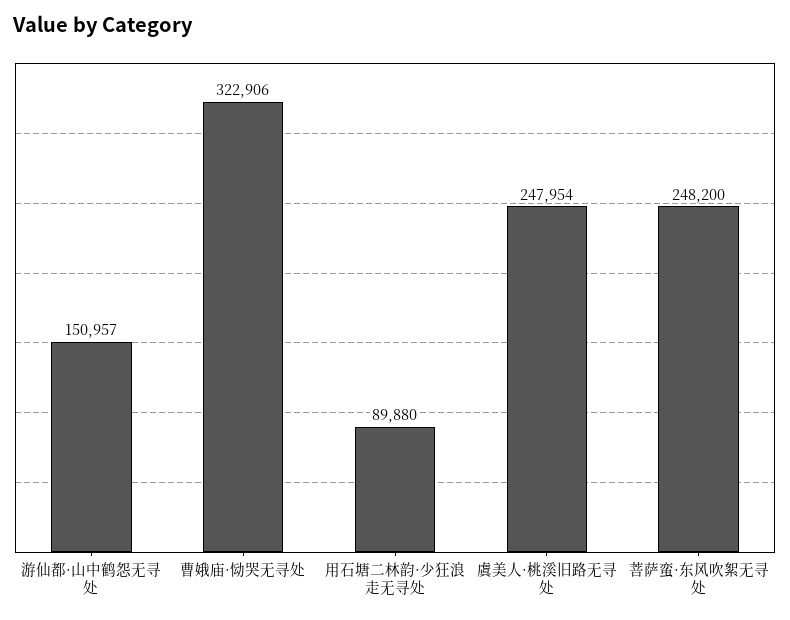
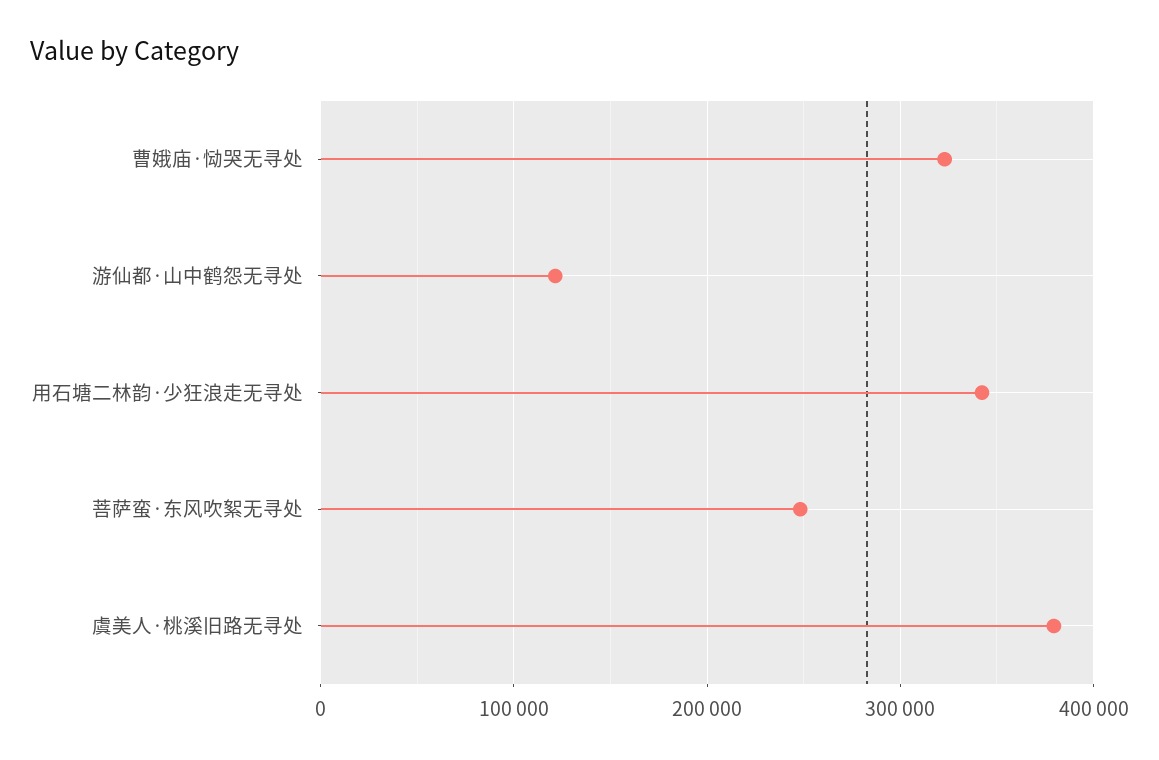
游仙都·山中鹤怨无寻处: 150957 -> 120000
用石塘二林韵·少狂浪走无寻处: 89880 -> 340000
虞美人·桃溪旧路无寻处: 247954 -> 380000

